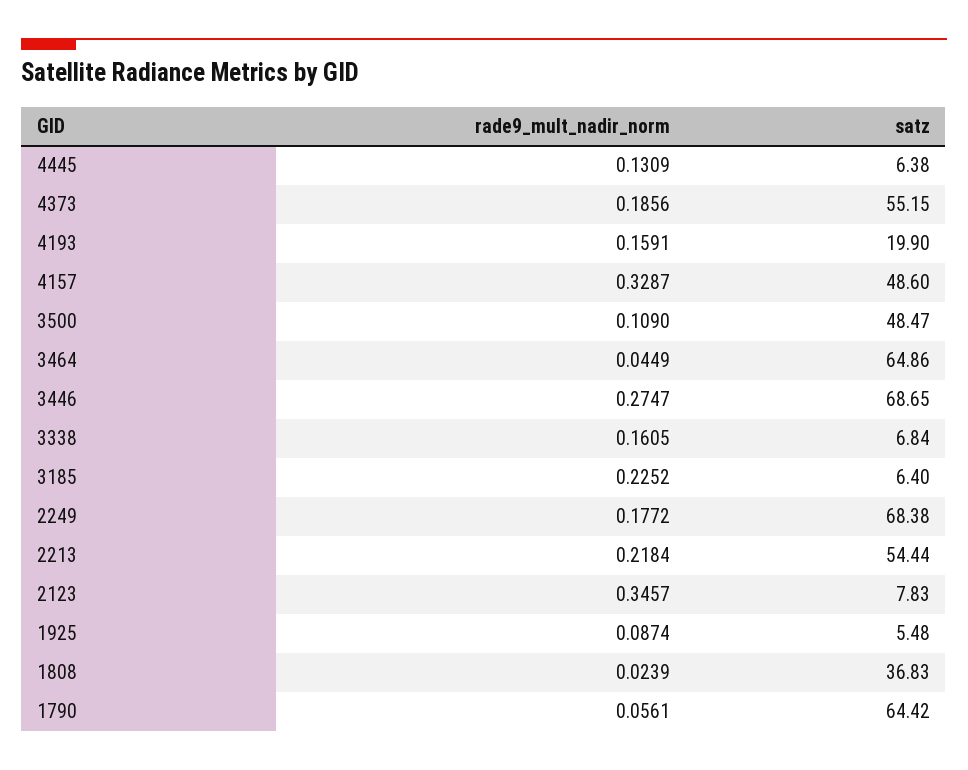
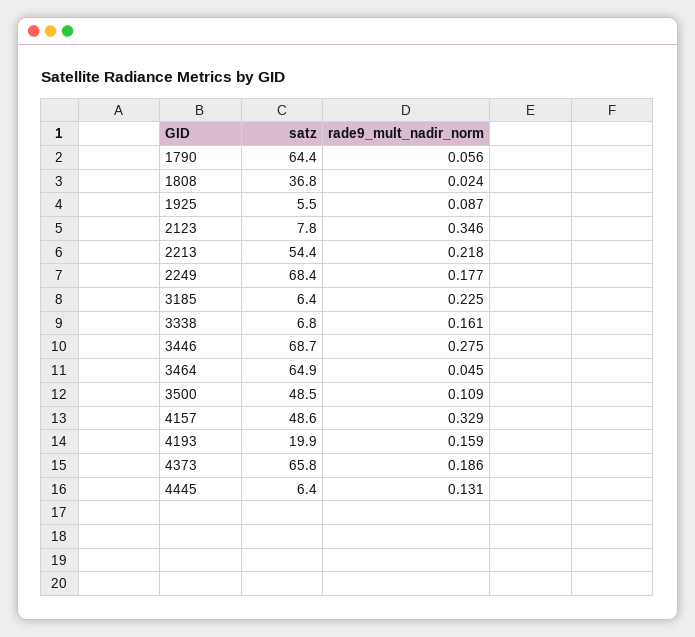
satz, 4373: 55.15 -> 65.8

